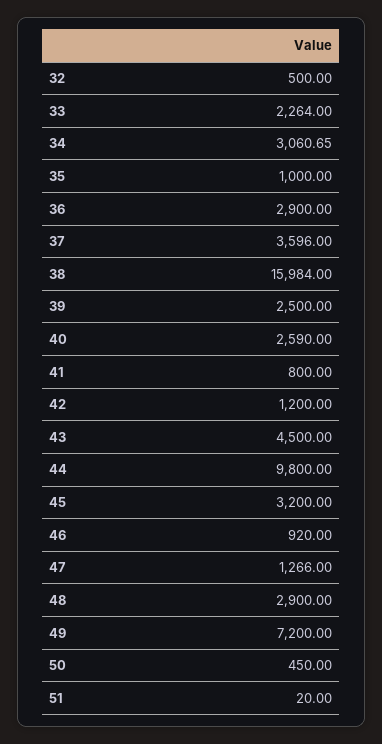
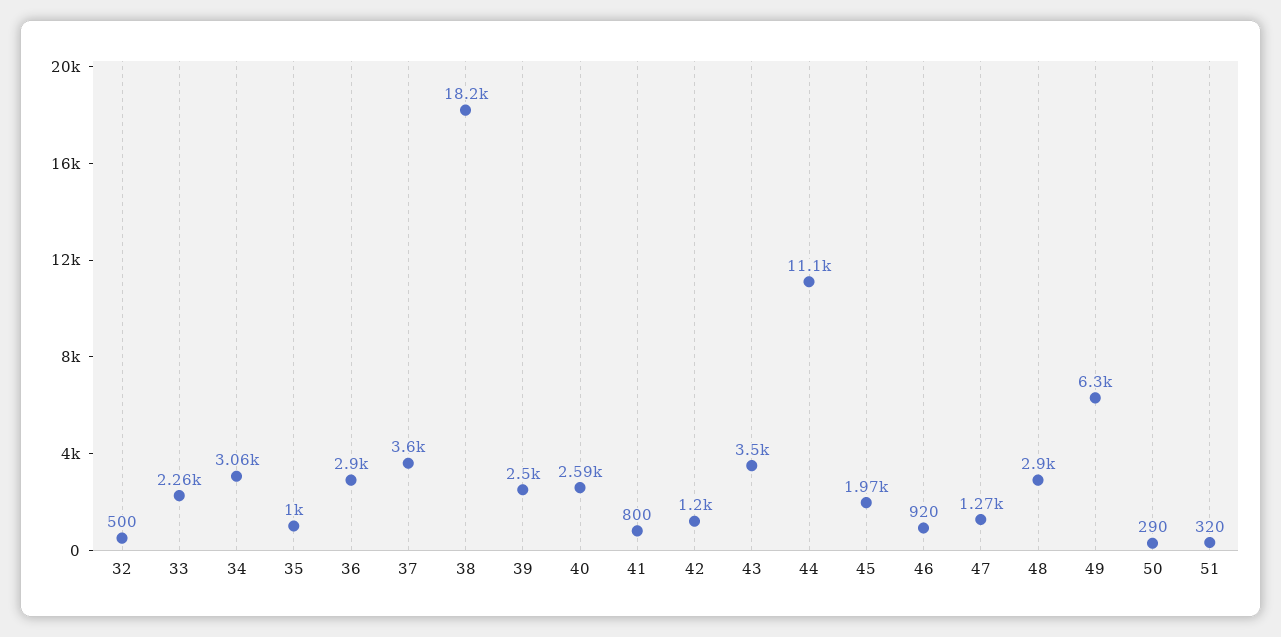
38: 15984 -> 18200
43: 4500 -> 3500
44: 9800 -> 11100
45: 3200 -> 1970
49: 7200 -> 6300
50: 450 -> 290
51: 20 -> 320

